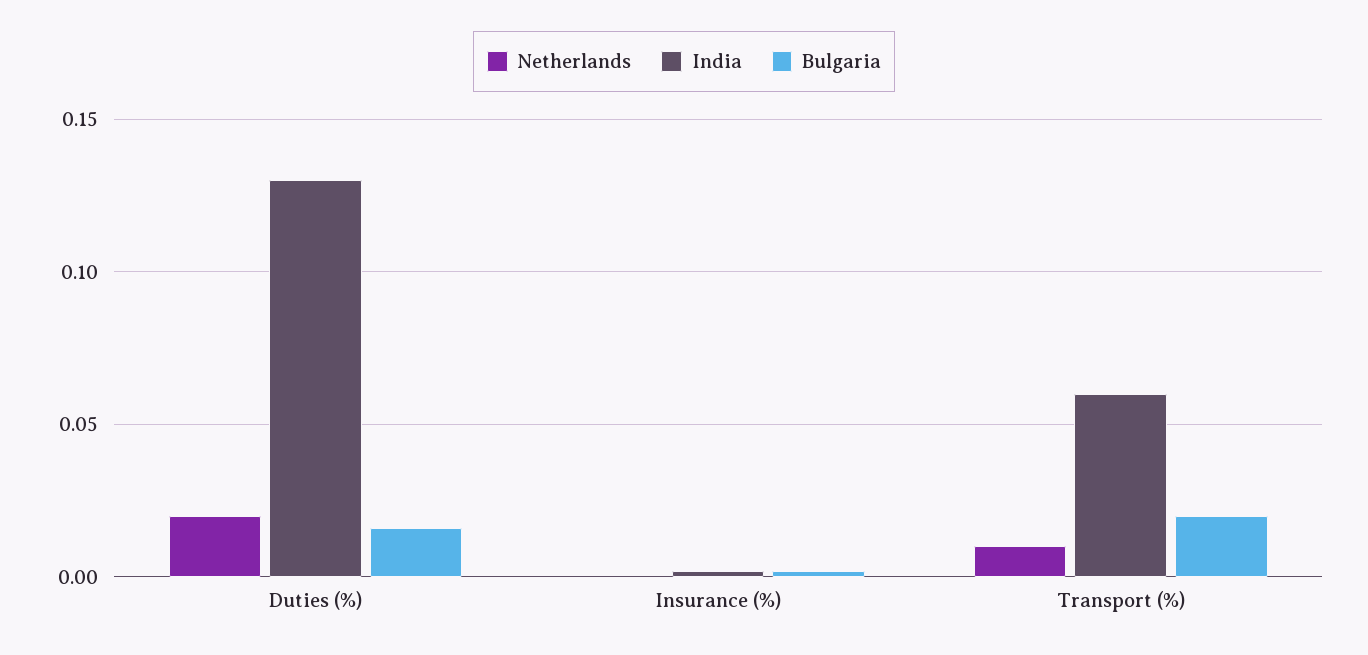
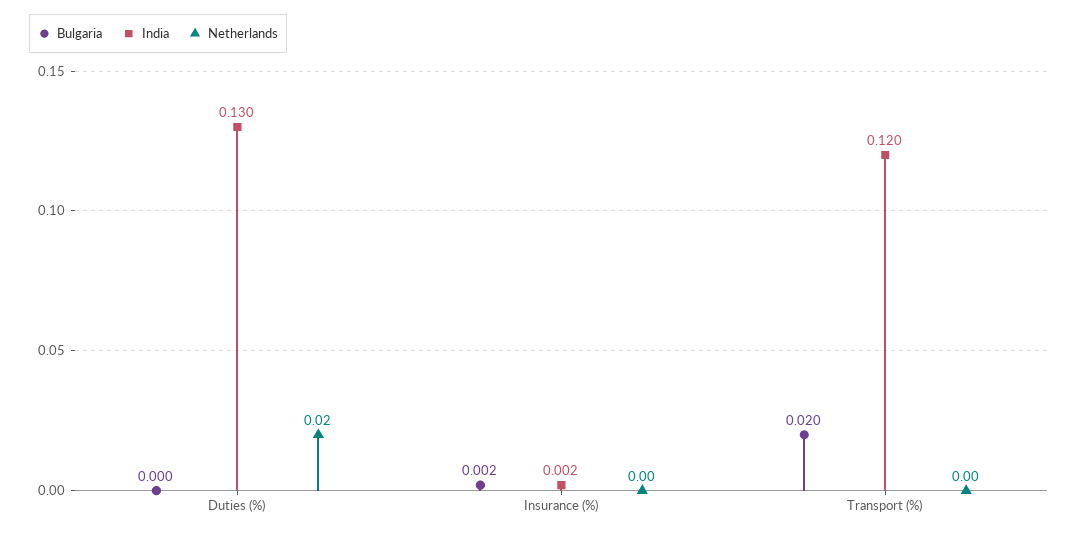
Bulgaria, Duties (%): 0.015 -> 0
Netherlands, Transport (%): 0.01 -> 0
India, Transport (%): 0.06 -> 0.12

